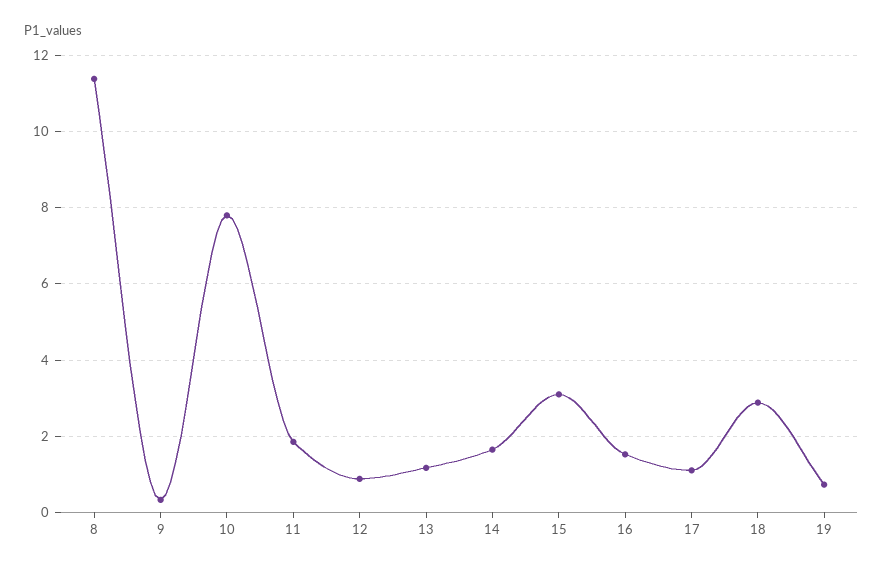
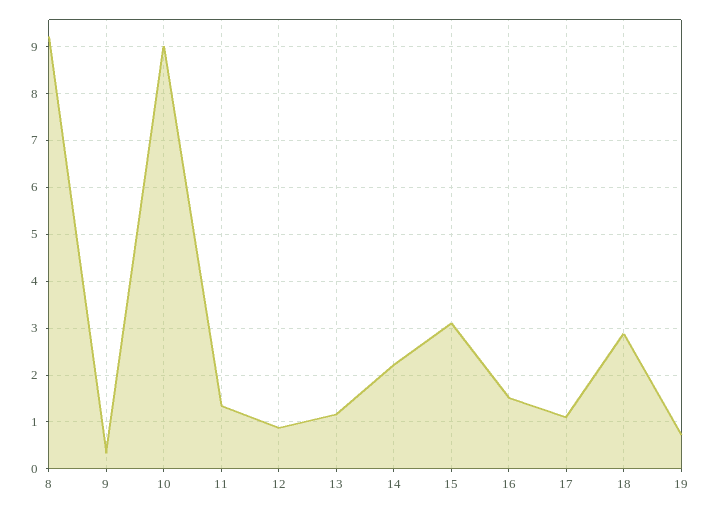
8: 11.4 -> 9.2
10: 7.8 -> 9
11: 1.8 -> 1.4
14: 1.6 -> 2.2

